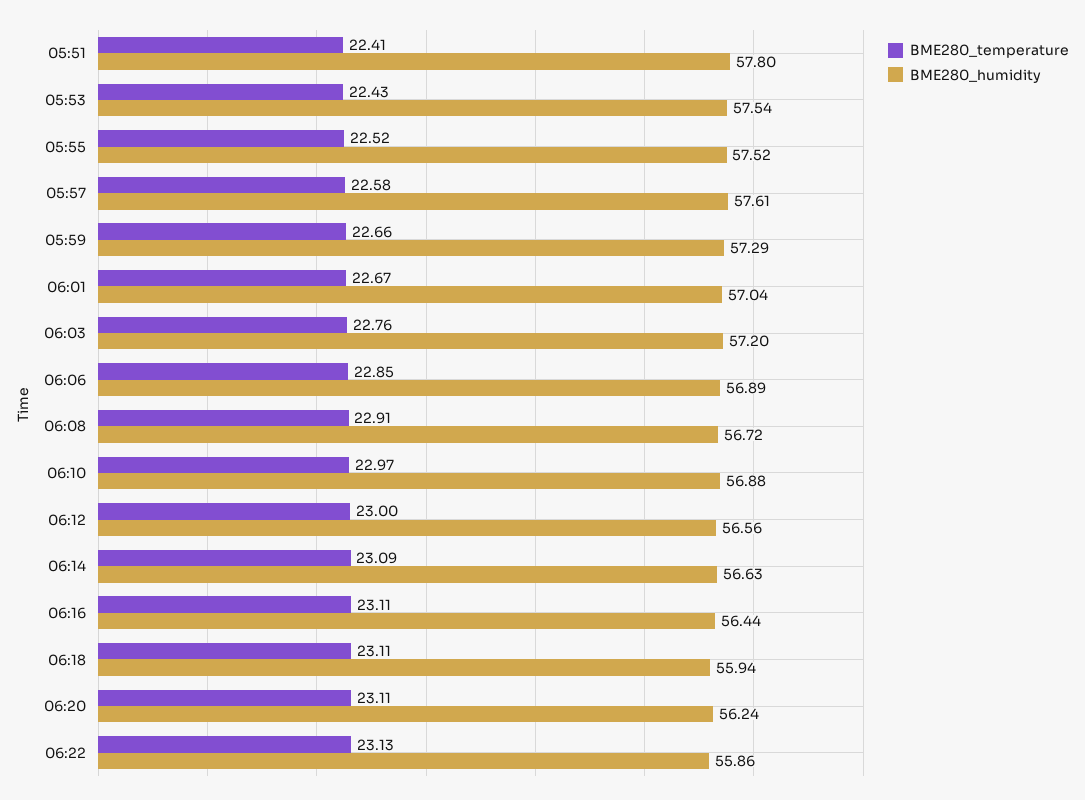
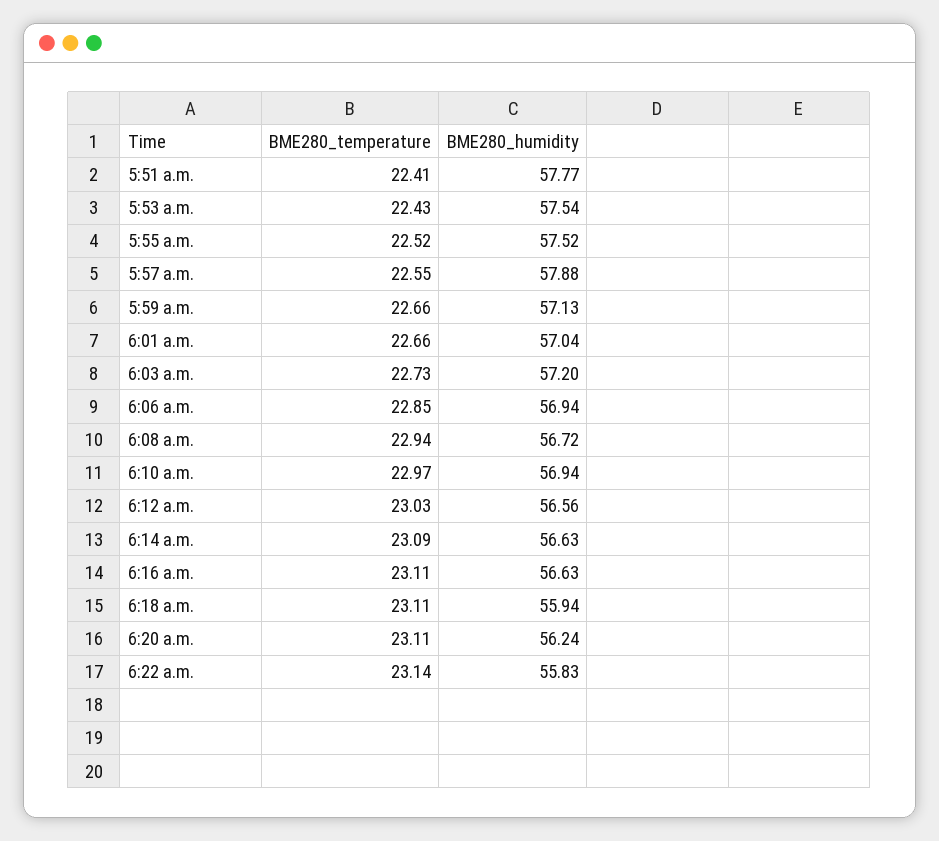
BME280_humidity, 05:51: 57.8 -> 57.77
BME280_temperature, 05:57: 22.58 -> 22.55
BME280_humidity, 05:57: 57.61 -> 57.88
BME280_humidity, 05:59: 57.29 -> 57.13
BME280_temperature, 06:01: 22.67 -> 22.66
BME280_temperature, 06:03: 22.76 -> 22.73
BME280_humidity, 06:06: 56.89 -> 56.94
BME280_temperature, 06:08: 22.91 -> 22.94
BME280_humidity, 06:10: 56.88 -> 56.94
BME280_temperature, 06:12: 23 -> 23.03
BME280_humidity, 06:16: 56.44 -> 56.63
BME280_temperature, 06:22: 23.13 -> 23.14
BME280_humidity, 06:22: 55.86 -> 55.83

